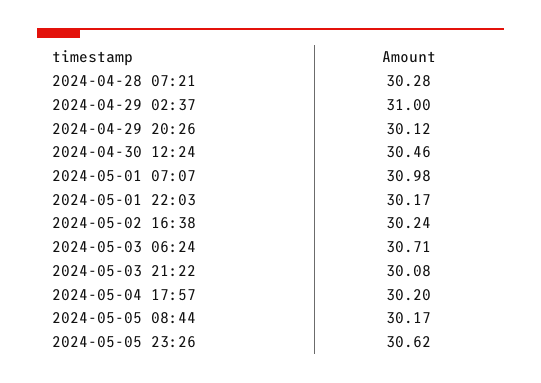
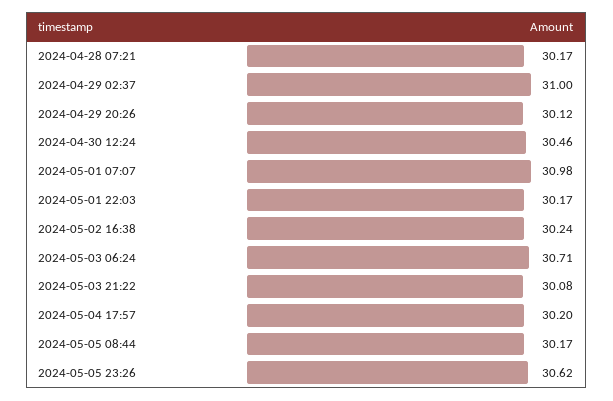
2024-04-28 07:21: 30.28 -> 30.17

